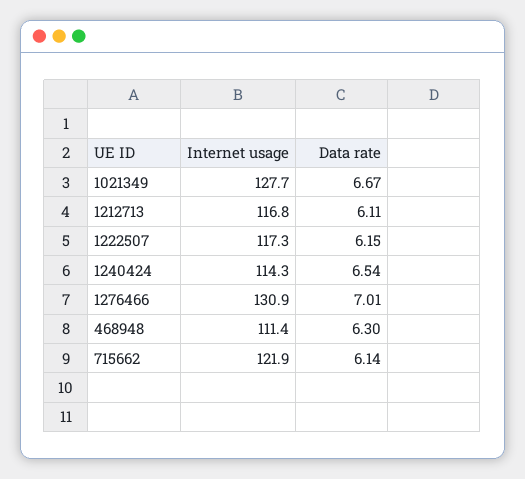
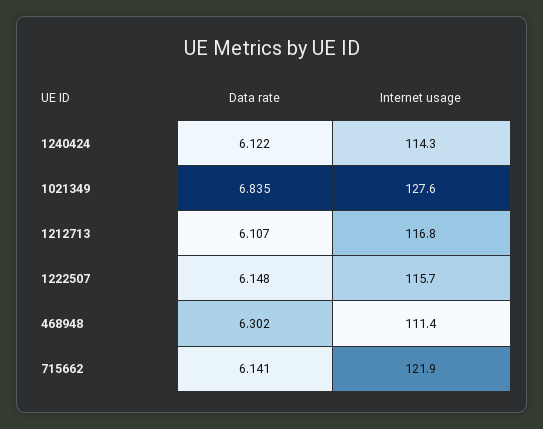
Internet usage, 1021349: 127.7 -> 127.6
Data rate, 1021349: 6.67 -> 6.835
Internet usage, 1222507: 117.3 -> 115.7
Data rate, 1240424: 6.54 -> 6.122
Internet usage, 1276466: 130.9 -> none
Data rate, 1276466: 7.01 -> none

